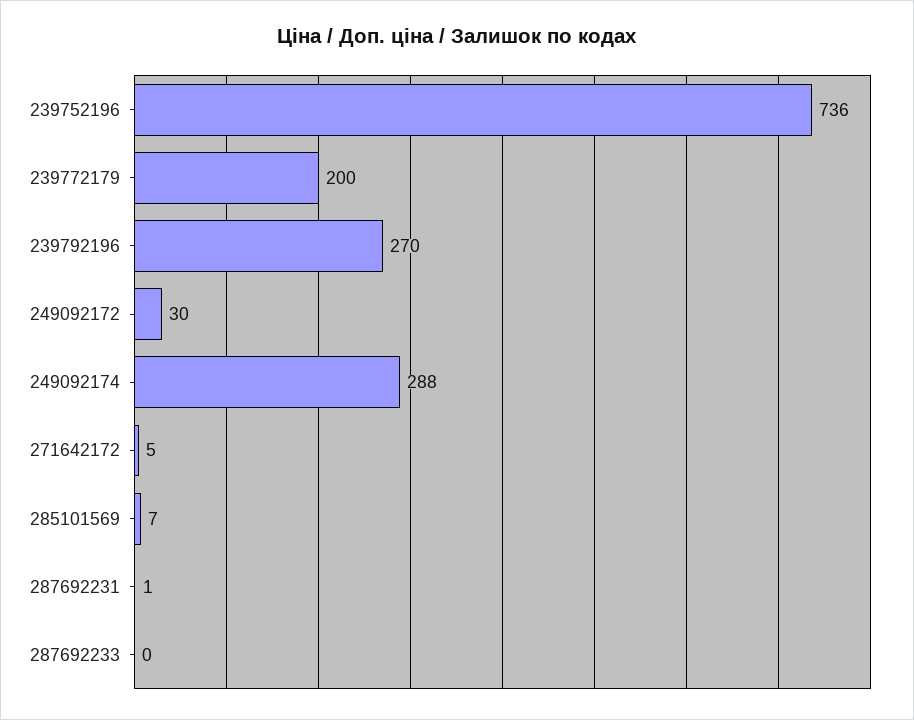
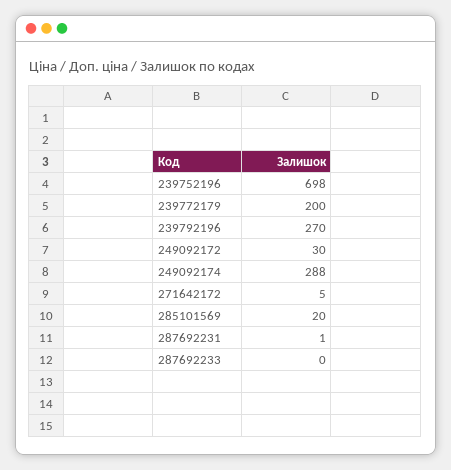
239752196: 736 -> 698
285101569: 7 -> 20

